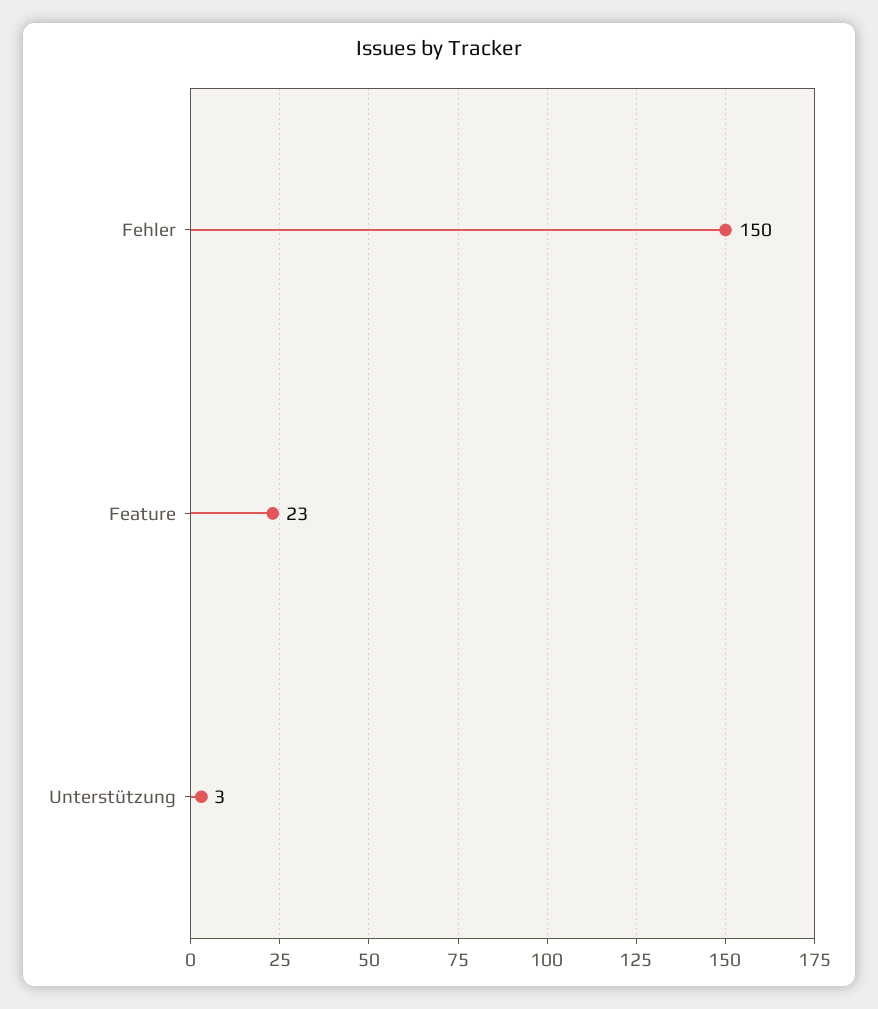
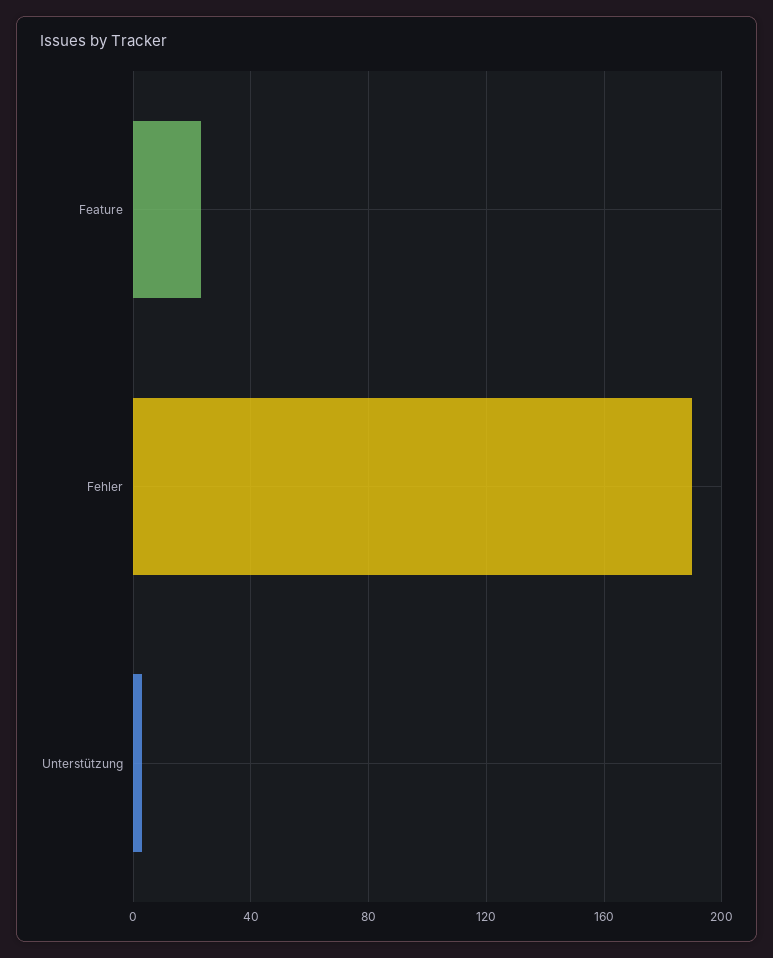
Fehler: 150 -> 190

